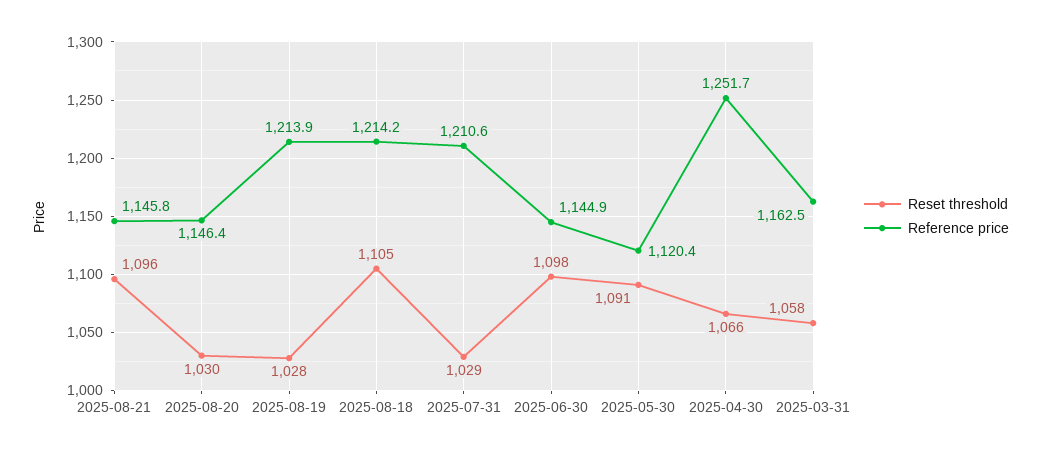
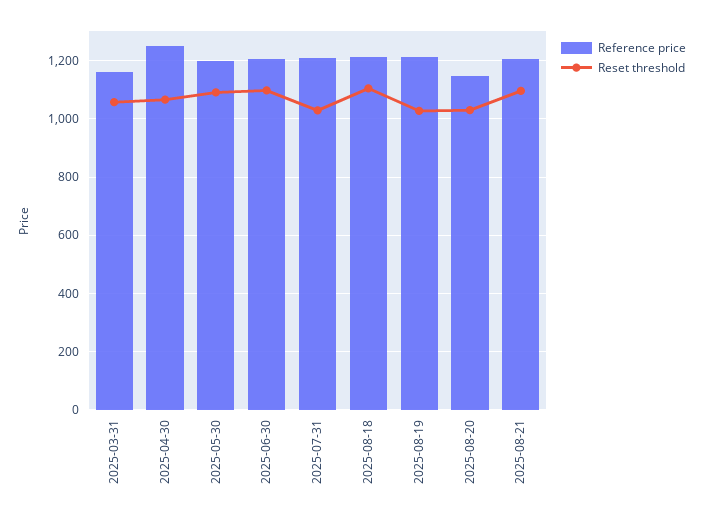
Reference price, 2025-08-21: 1145.8 -> 1200
Reference price, 2025-06-30: 1144.9 -> 1200
Reference price, 2025-05-30: 1120.4 -> 1200

